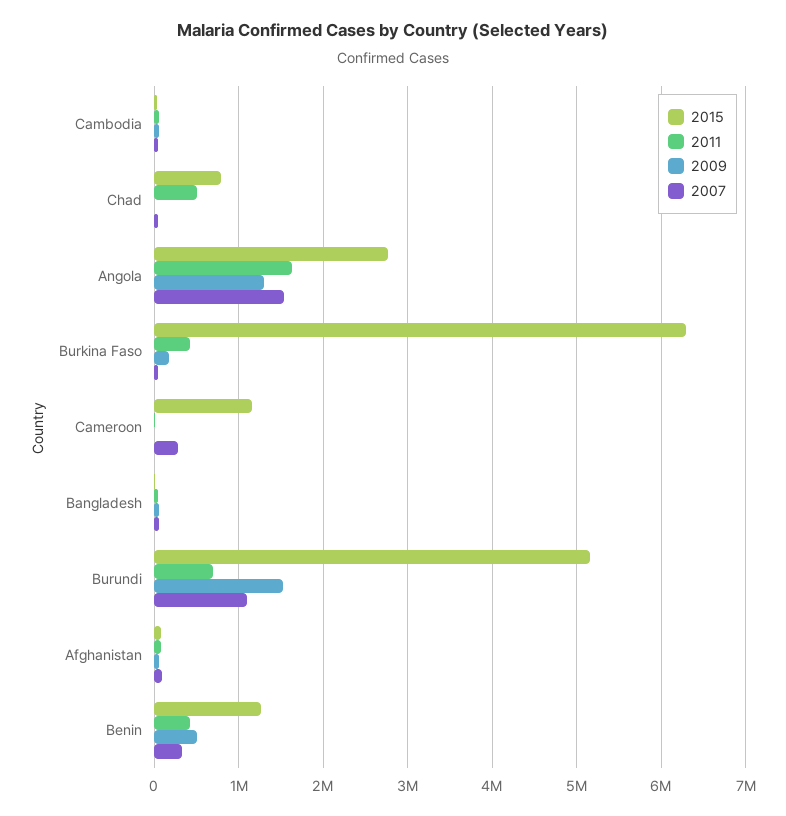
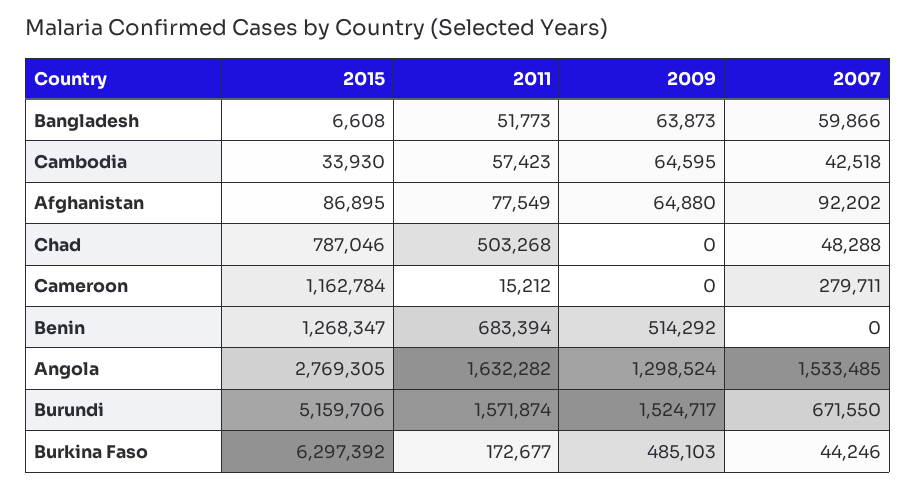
2011, Burkina Faso: 400000 -> 172677
2009, Burkina Faso: 200000 -> 485103
2011, Burundi: 700000 -> 1571874
2007, Burundi: 1100000 -> 671550
2011, Benin: 400000 -> 683394
2007, Benin: 300000 -> 0

